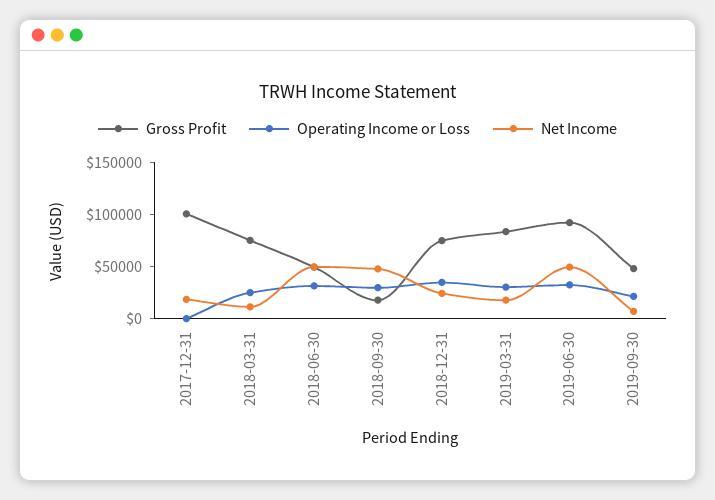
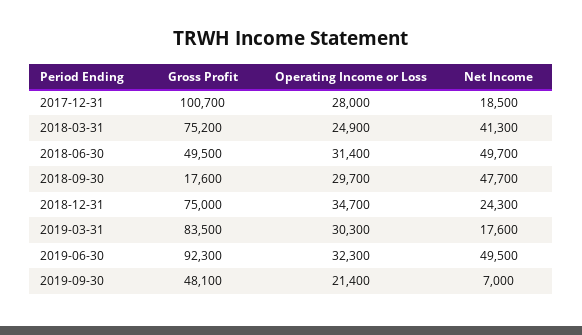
Operating Income or Loss, 2017-12-31: 0 -> 28000
Net Income, 2018-03-31: 10000 -> 41300

